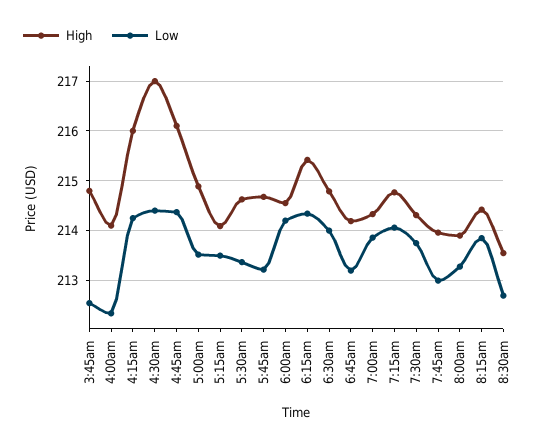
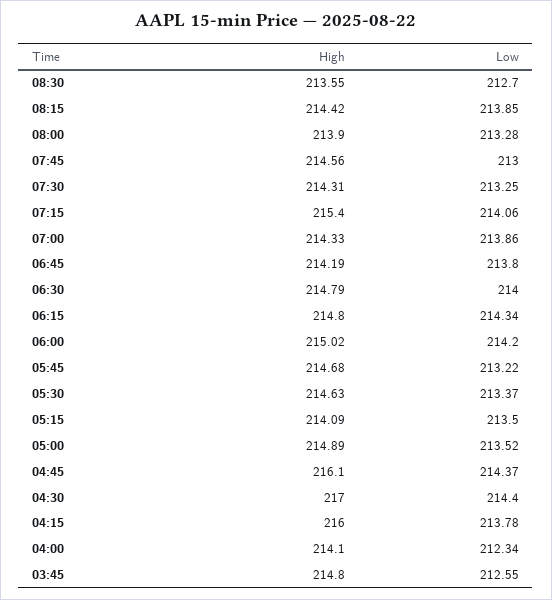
Low, 4:15am: 214.2 -> 213.78
High, 6:00am: 214.6 -> 215.02
High, 6:15am: 215.4 -> 214.8
Low, 6:45am: 213.2 -> 213.8
High, 7:15am: 214.8 -> 215.4
Low, 7:30am: 213.8 -> 213.25
High, 7:45am: 214 -> 214.56

